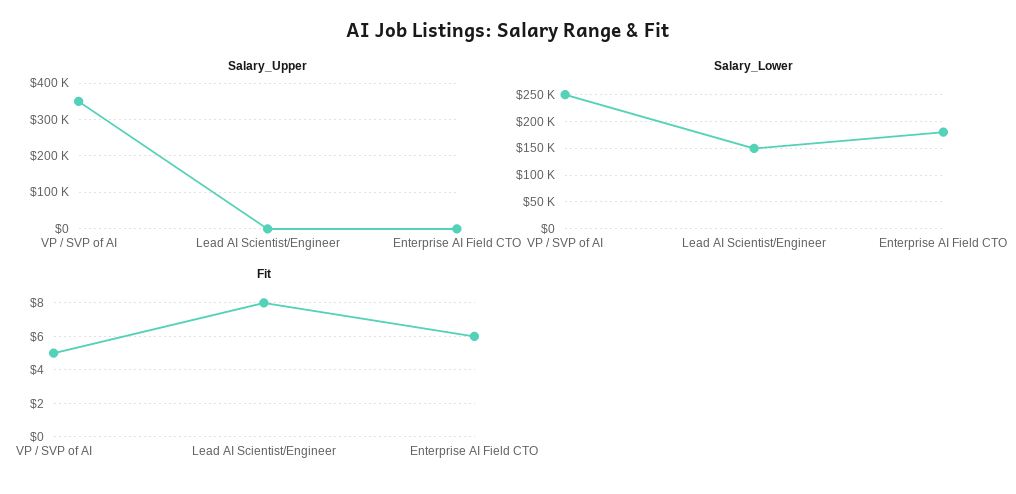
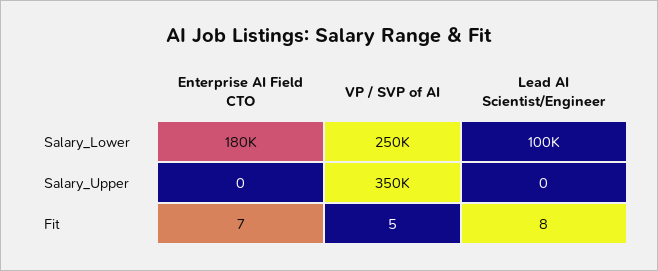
Salary_Lower, Lead AI Scientist/Engineer: 150000 -> 100000
Fit, Enterprise AI Field CTO: 6 -> 7

